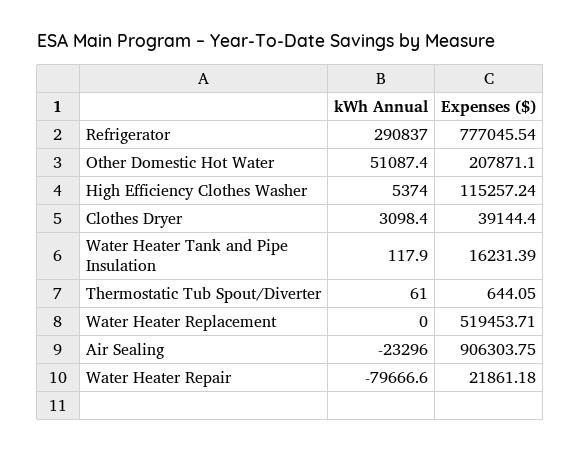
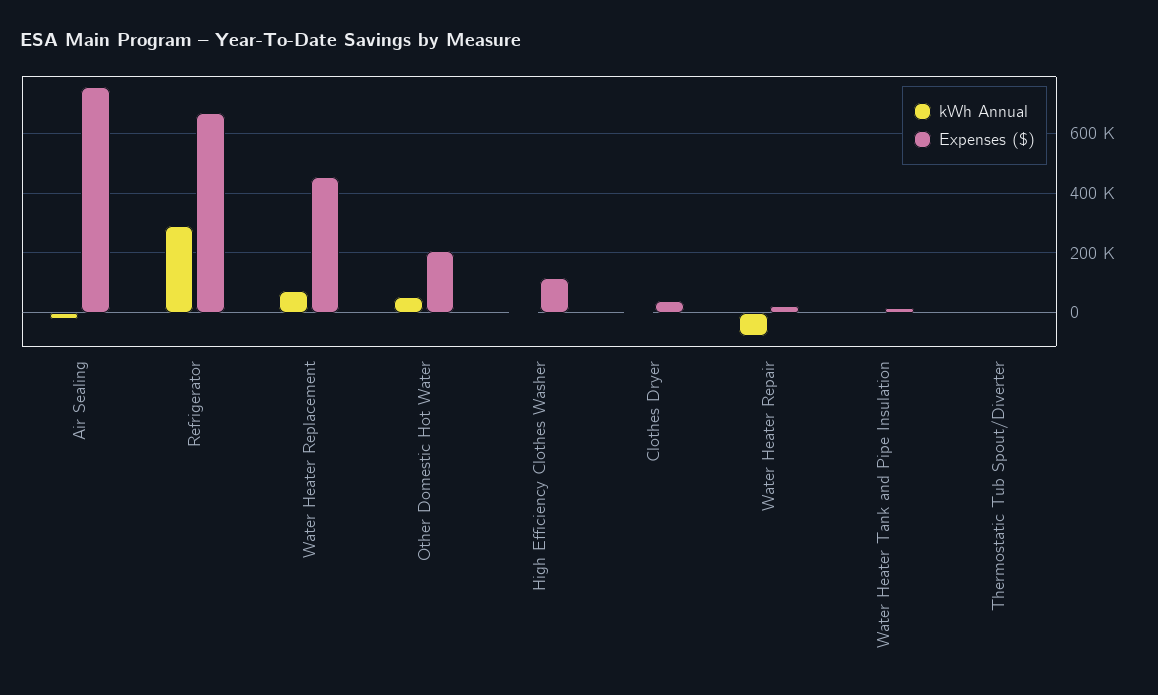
Expenses ($), Refrigerator: 777045.54 -> 675000
kWh Annual, Water Heater Replacement: 0 -> 75000
Expenses ($), Water Heater Replacement: 519453.71 -> 450000
Expenses ($), Air Sealing: 906303.75 -> 750000

